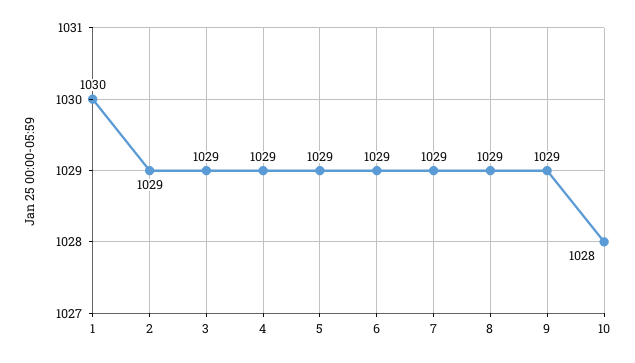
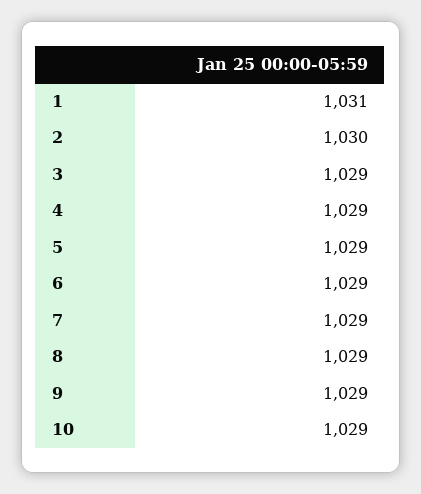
1: 1030 -> 1031
2: 1029 -> 1030
10: 1028 -> 1029

